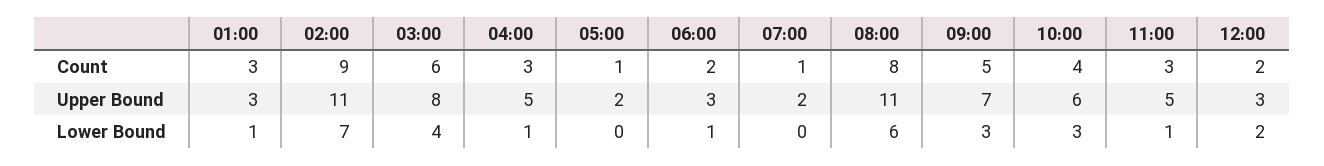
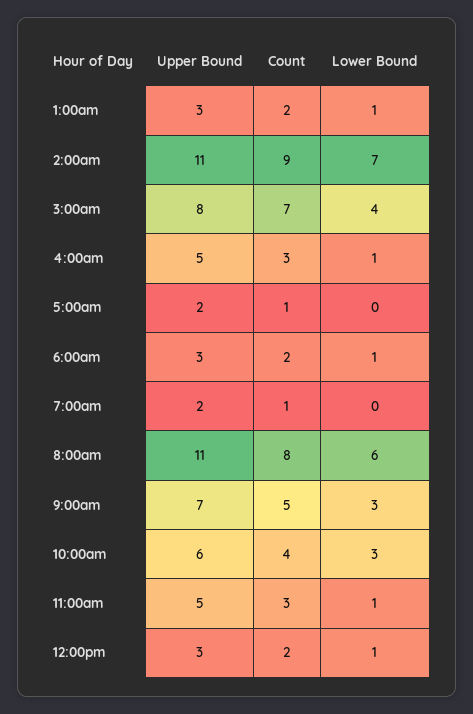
01:00, Count: 3 -> 2
03:00, Count: 6 -> 7
12:00, Lower Bound: 2 -> 1

